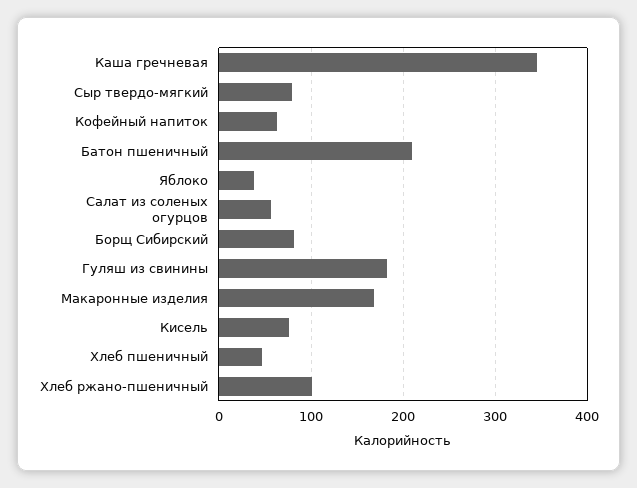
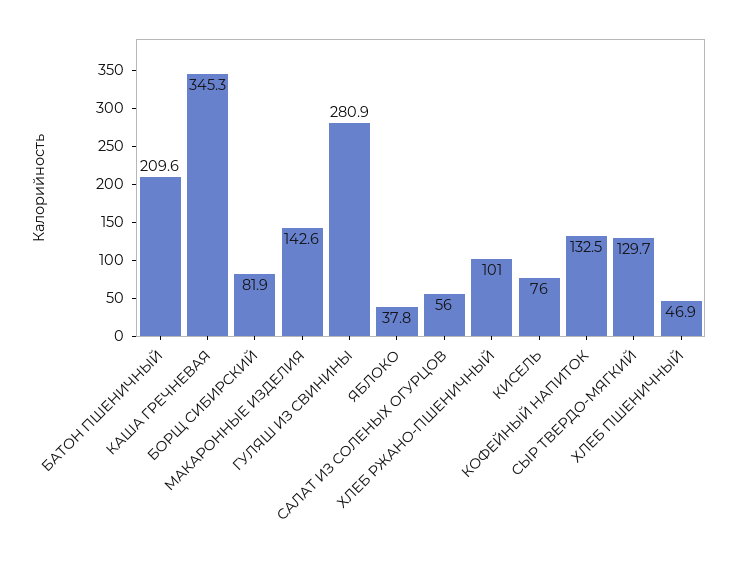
Сыр твердо-мягкий: 80 -> 129.7
Кофейный напиток: 60 -> 132.5
Гуляш из свинины: 180 -> 280.9
Макаронные изделия: 170 -> 142.6

